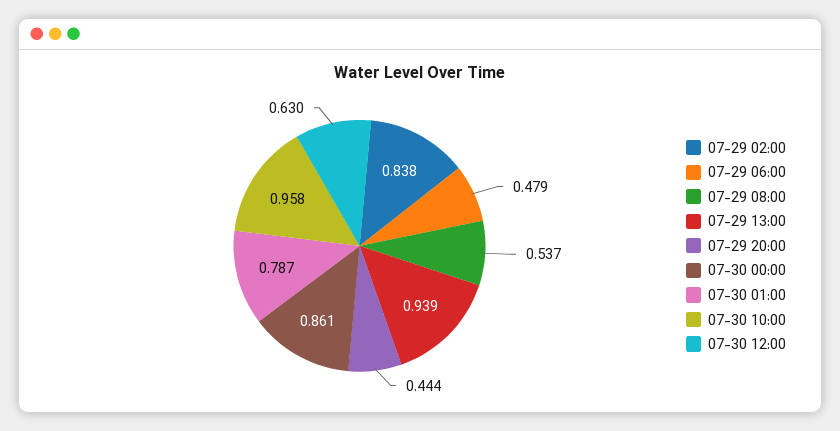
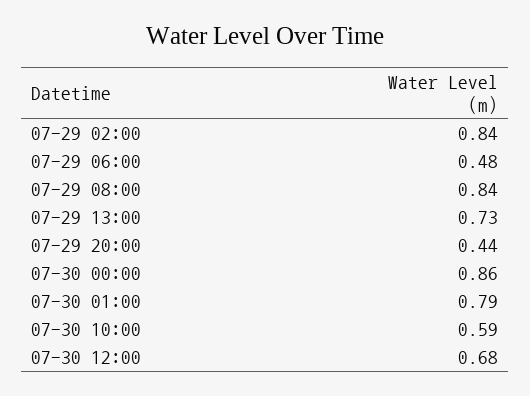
07-29 08:00: 0.537 -> 0.84
07-29 13:00: 0.939 -> 0.73
07-30 10:00: 0.958 -> 0.59
07-30 12:00: 0.63 -> 0.68

